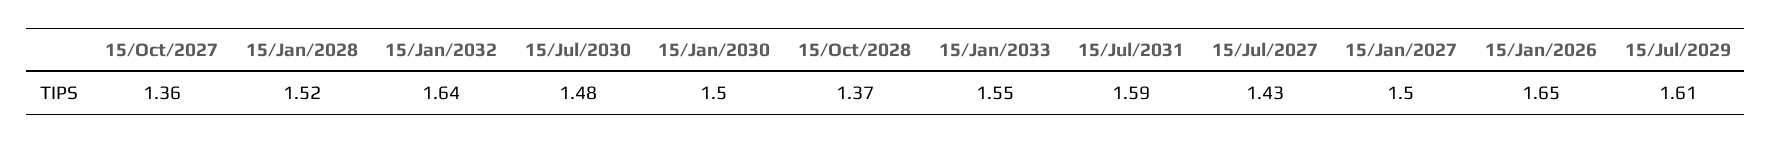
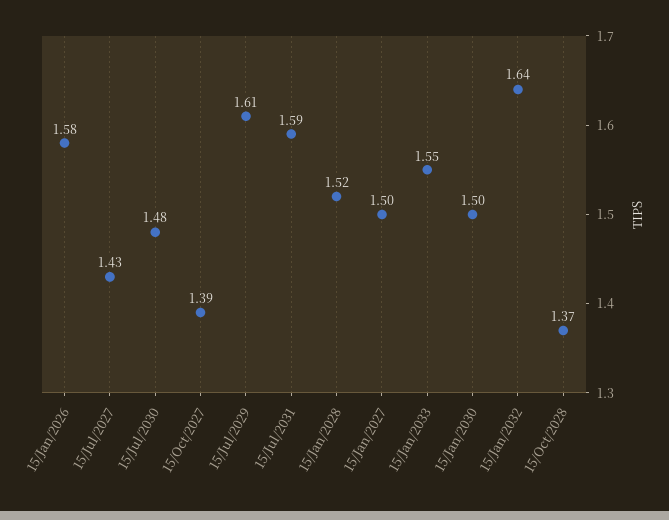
15/Oct/2027: 1.36 -> 1.39
15/Jan/2026: 1.65 -> 1.58

